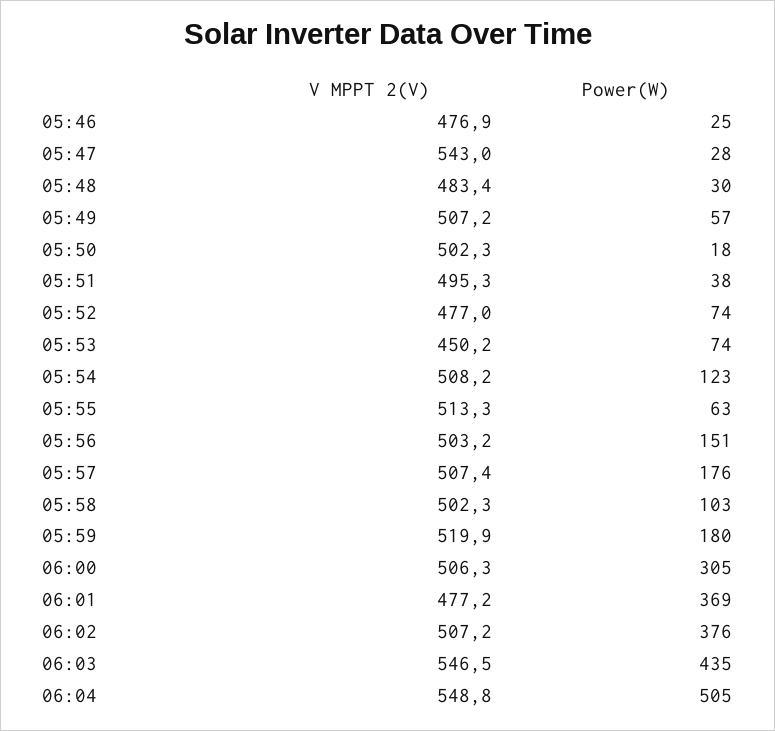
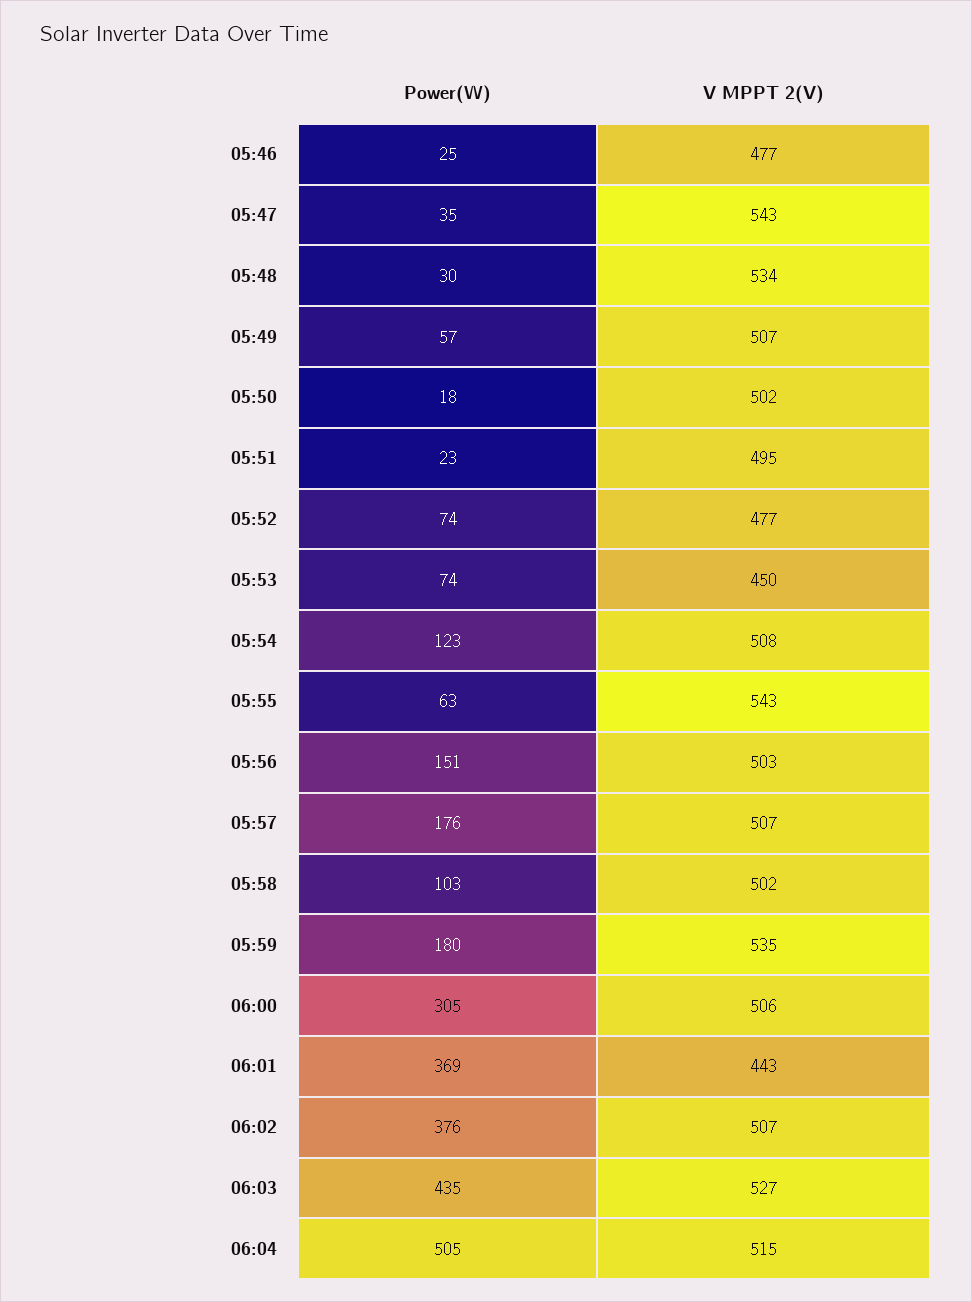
Power(W), 05:47: 28 -> 35
V MPPT 2(V), 05:48: 483.4 -> 534
Power(W), 05:51: 38 -> 23
V MPPT 2(V), 05:55: 513.3 -> 543
V MPPT 2(V), 05:59: 519.9 -> 535
V MPPT 2(V), 06:01: 477.2 -> 443
V MPPT 2(V), 06:03: 546.5 -> 527
V MPPT 2(V), 06:04: 548.8 -> 515

